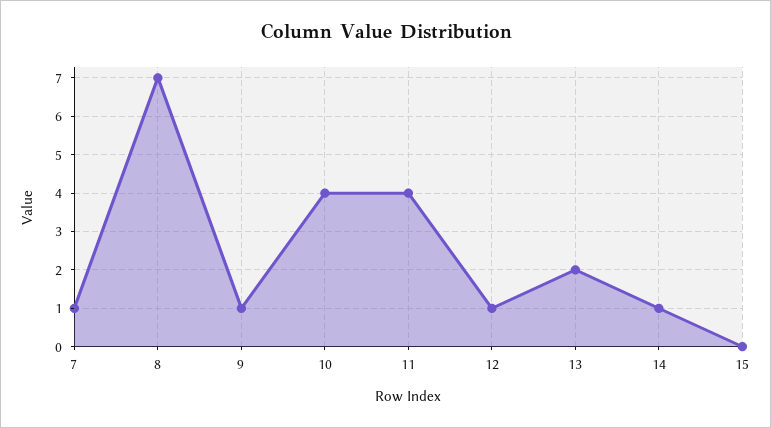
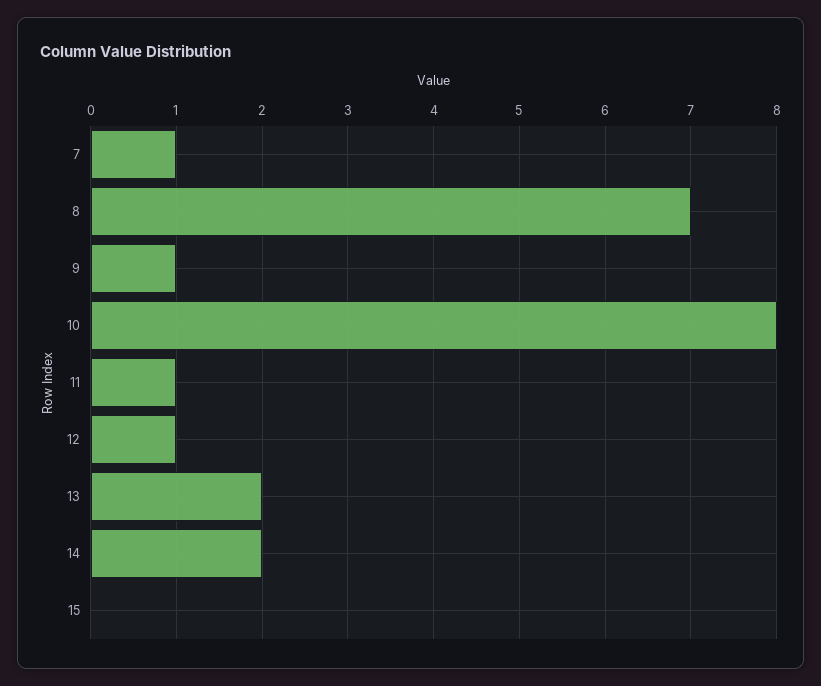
10: 4 -> 8
11: 4 -> 1
14: 1 -> 2

